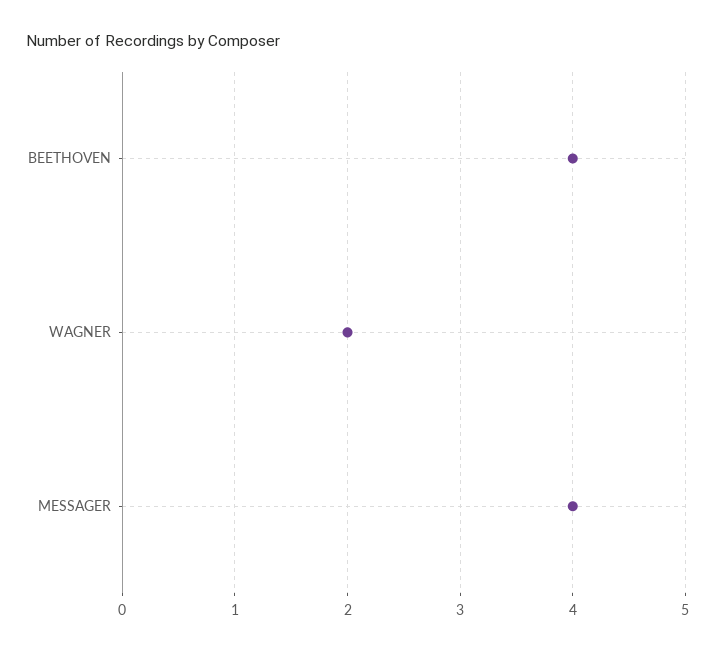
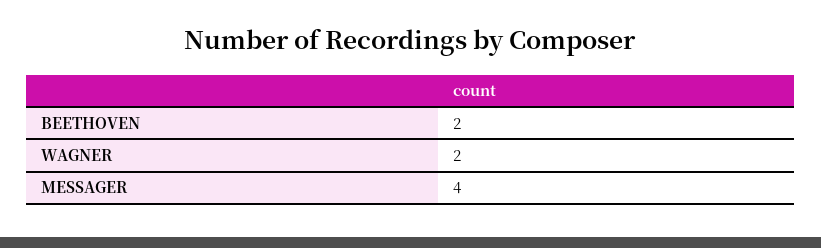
BEETHOVEN: 4 -> 2

